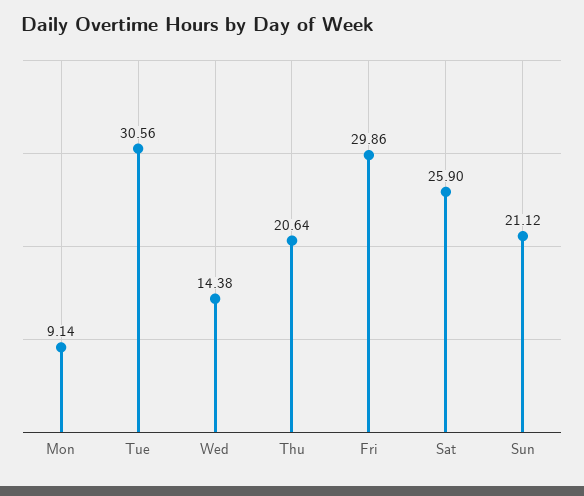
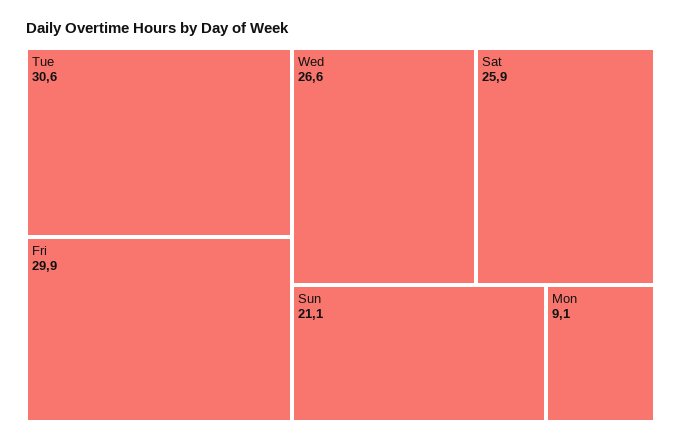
Wed: 14.38 -> 26.6
Thu: 20.64 -> none

